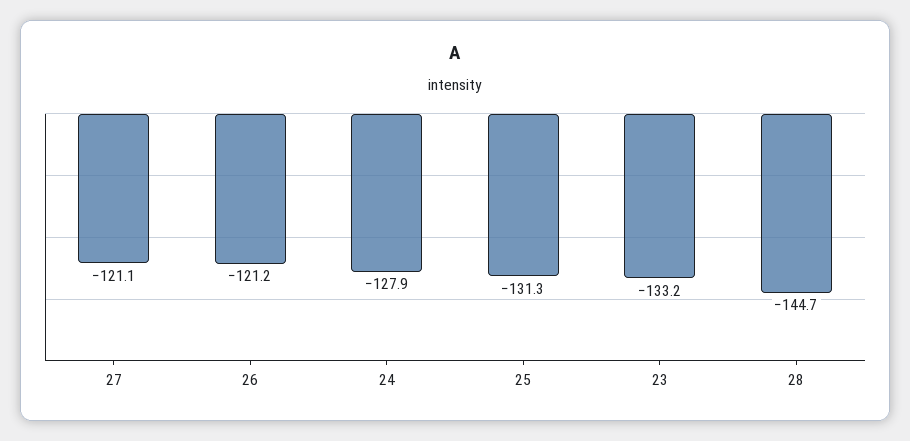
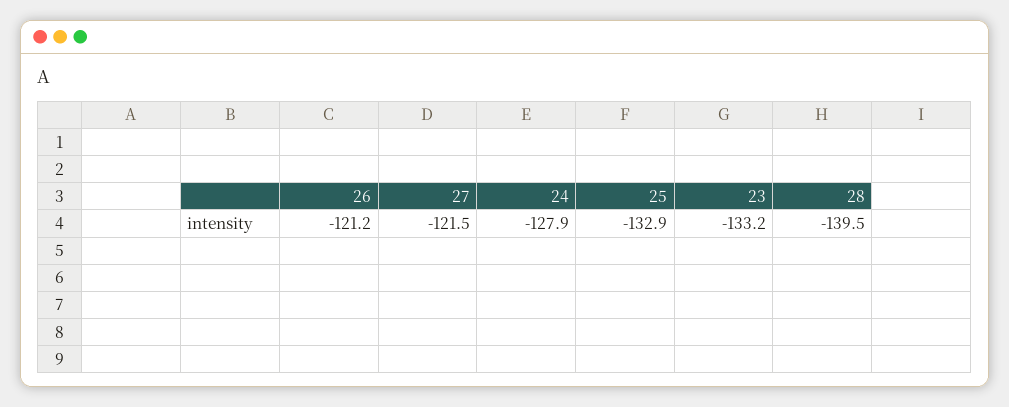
27: -121.1 -> -121.5
25: -131.3 -> -132.9
28: -144.7 -> -139.5

